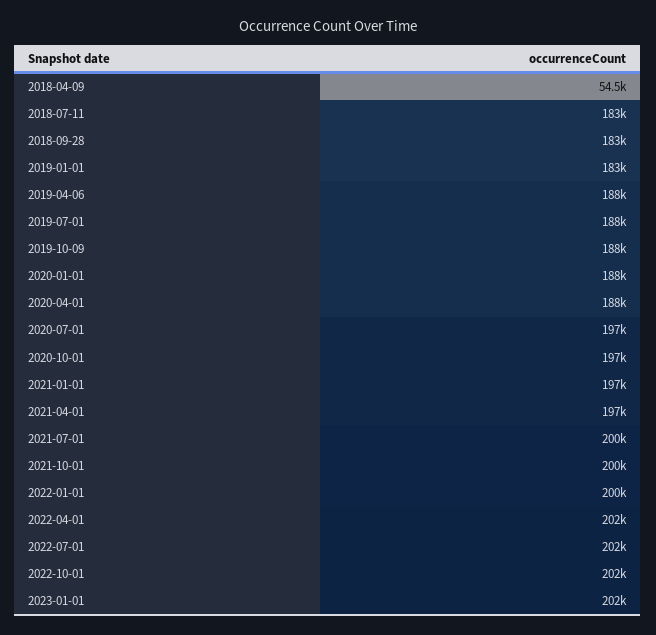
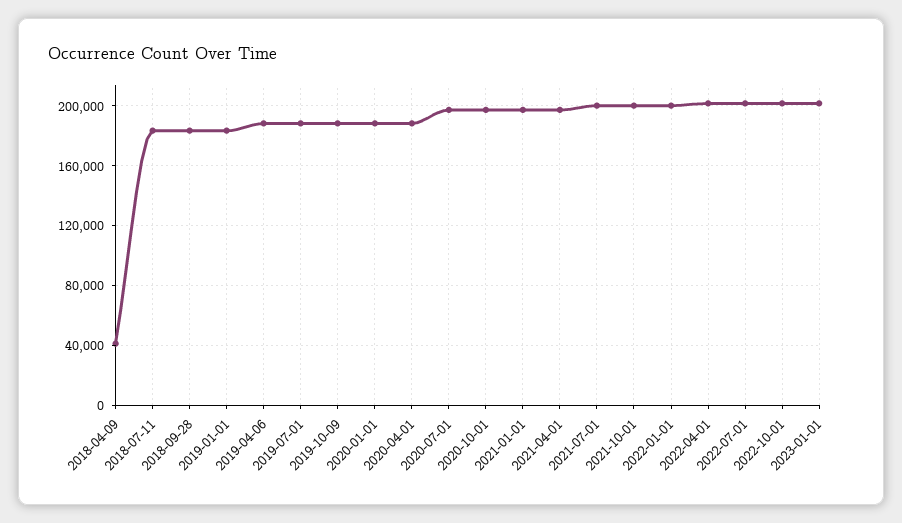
2018-04-09: 54500 -> 40000

